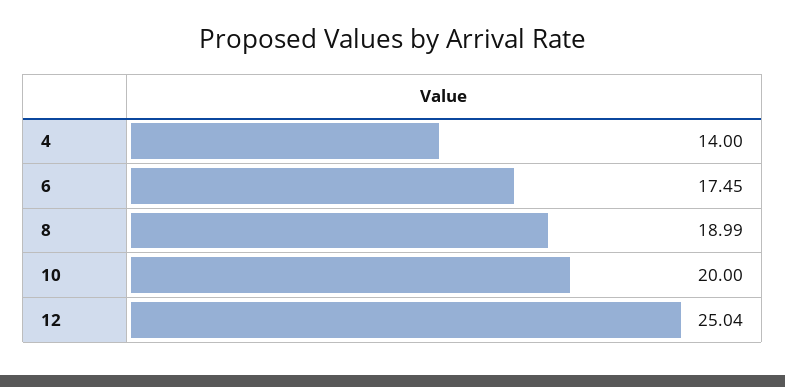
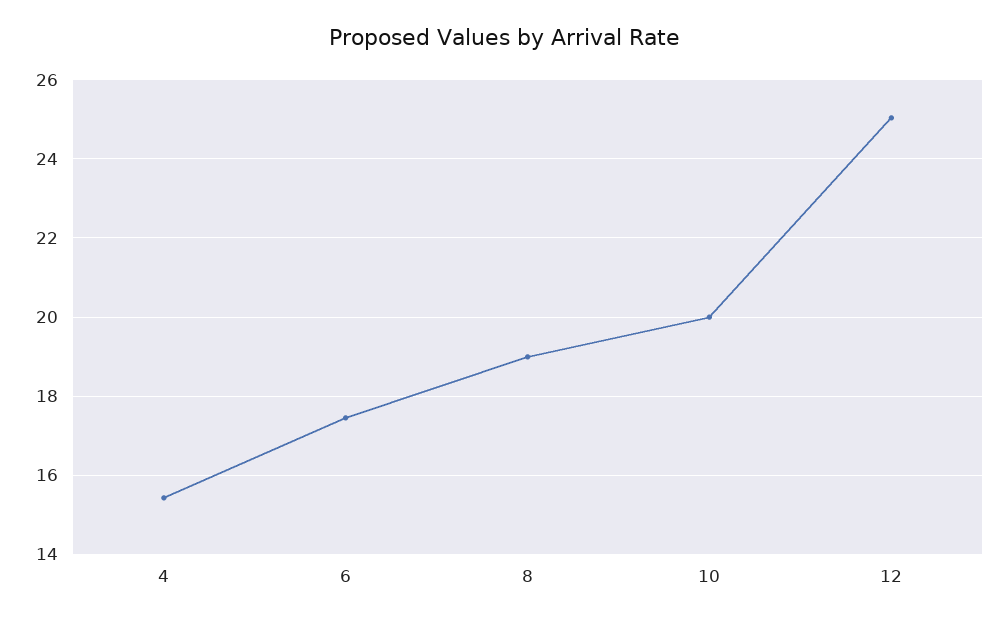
4: 14 -> 15.4

